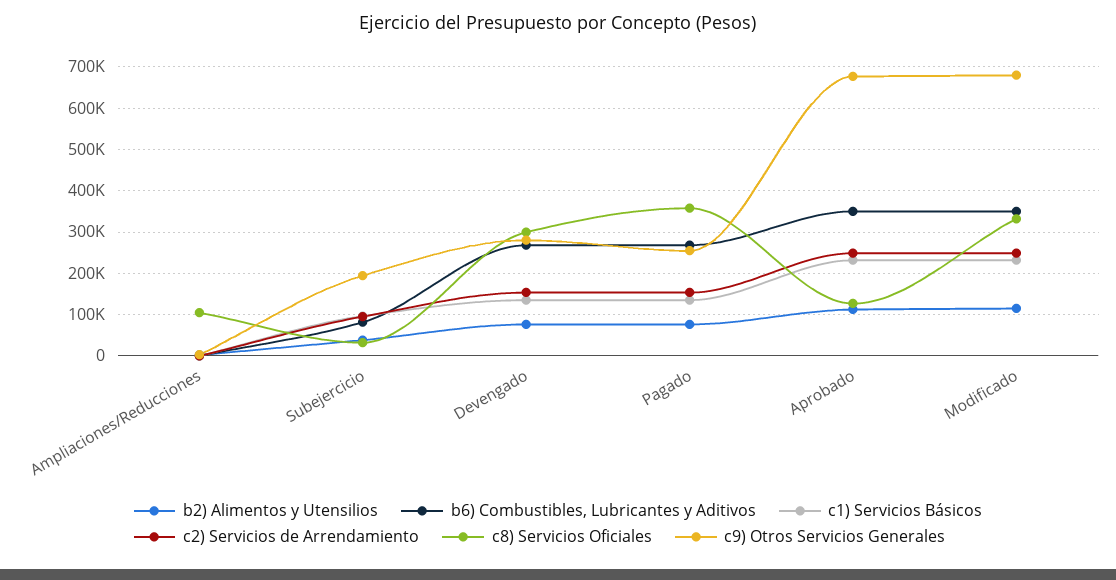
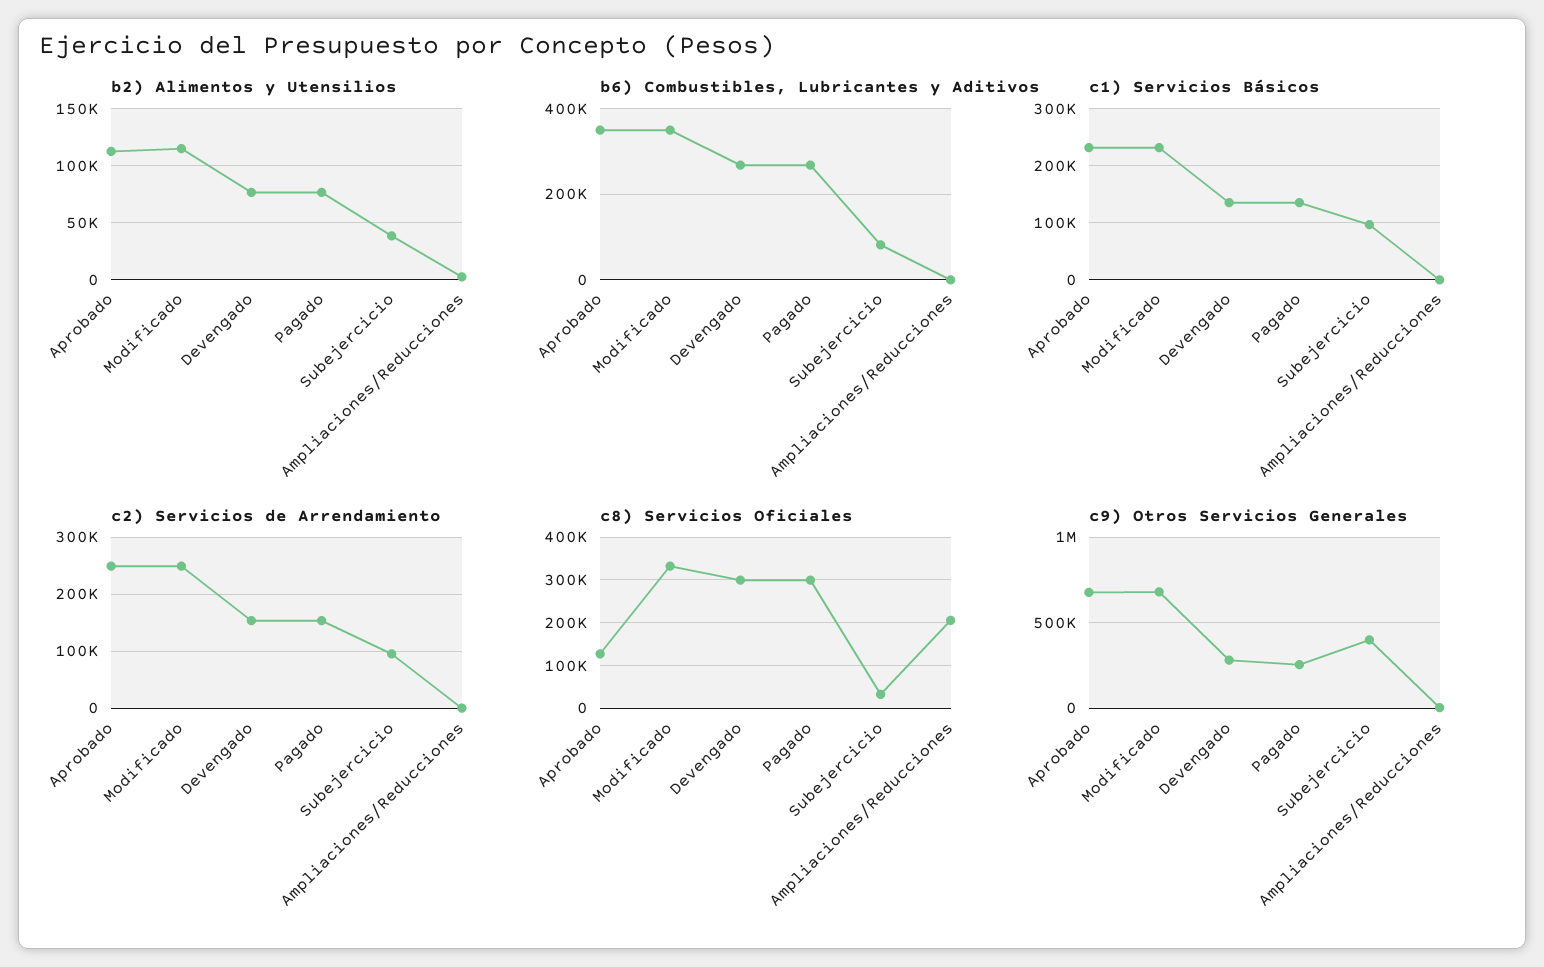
c8) Servicios Oficiales, Ampliaciones/Reducciones: 100000 -> 200000
c9) Otros Servicios Generales, Subejercicio: 200000 -> 400000
c8) Servicios Oficiales, Pagado: 360000 -> 300000

